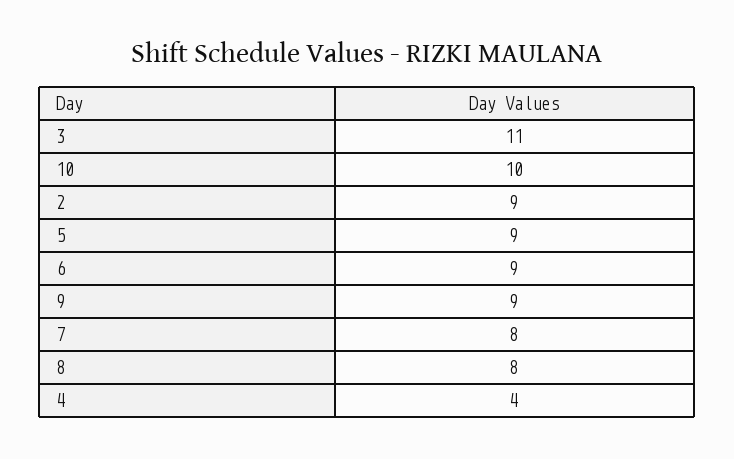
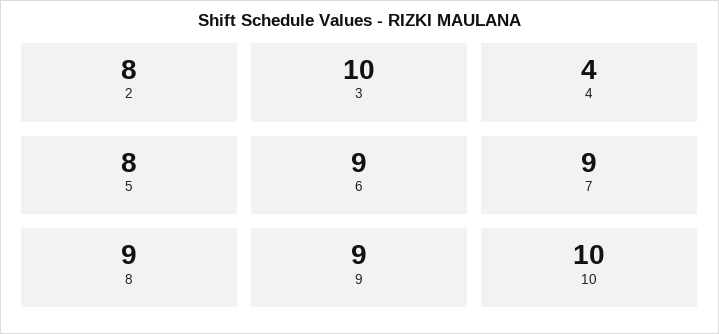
3: 11 -> 10
2: 9 -> 8
5: 9 -> 8
7: 8 -> 9
8: 8 -> 9

